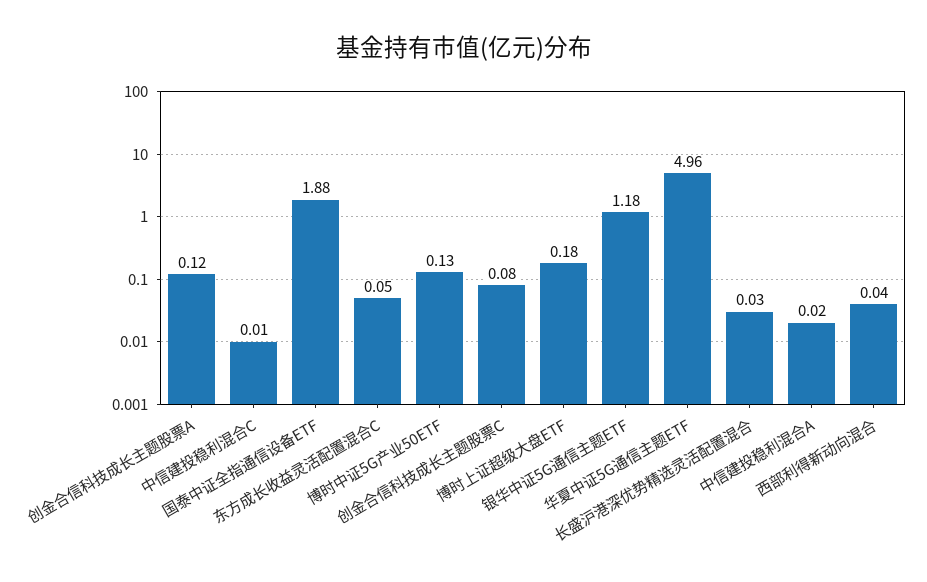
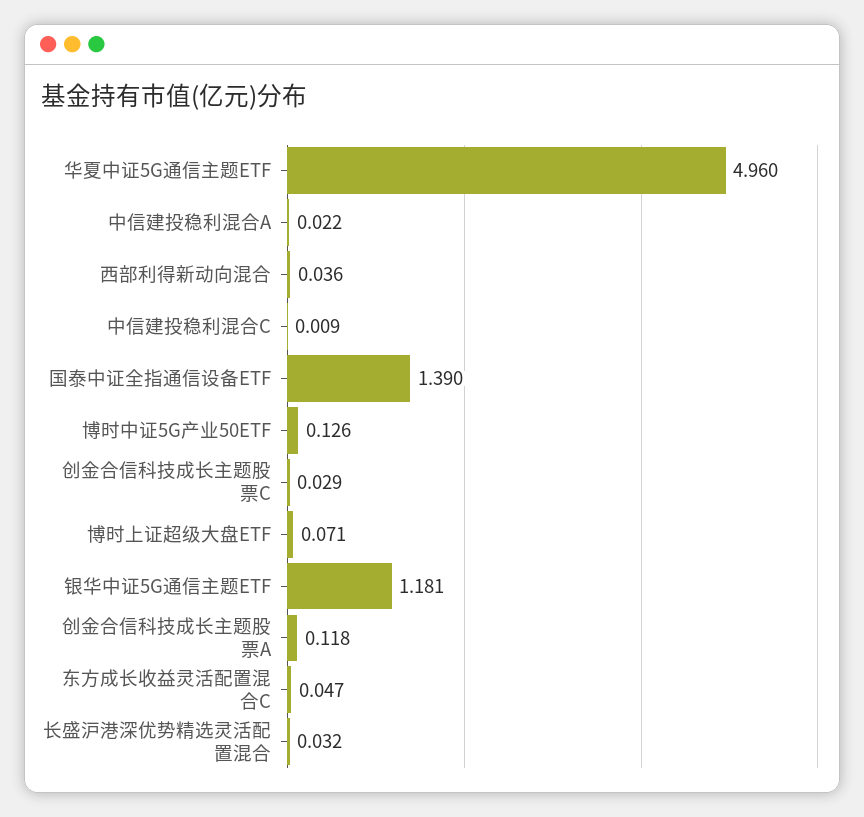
国泰中证全指通信设备ETF: 1.88 -> 1.39
创金合信科技成长主题股票C: 0.08 -> 0.029
博时上证超级大盘ETF: 0.18 -> 0.071

